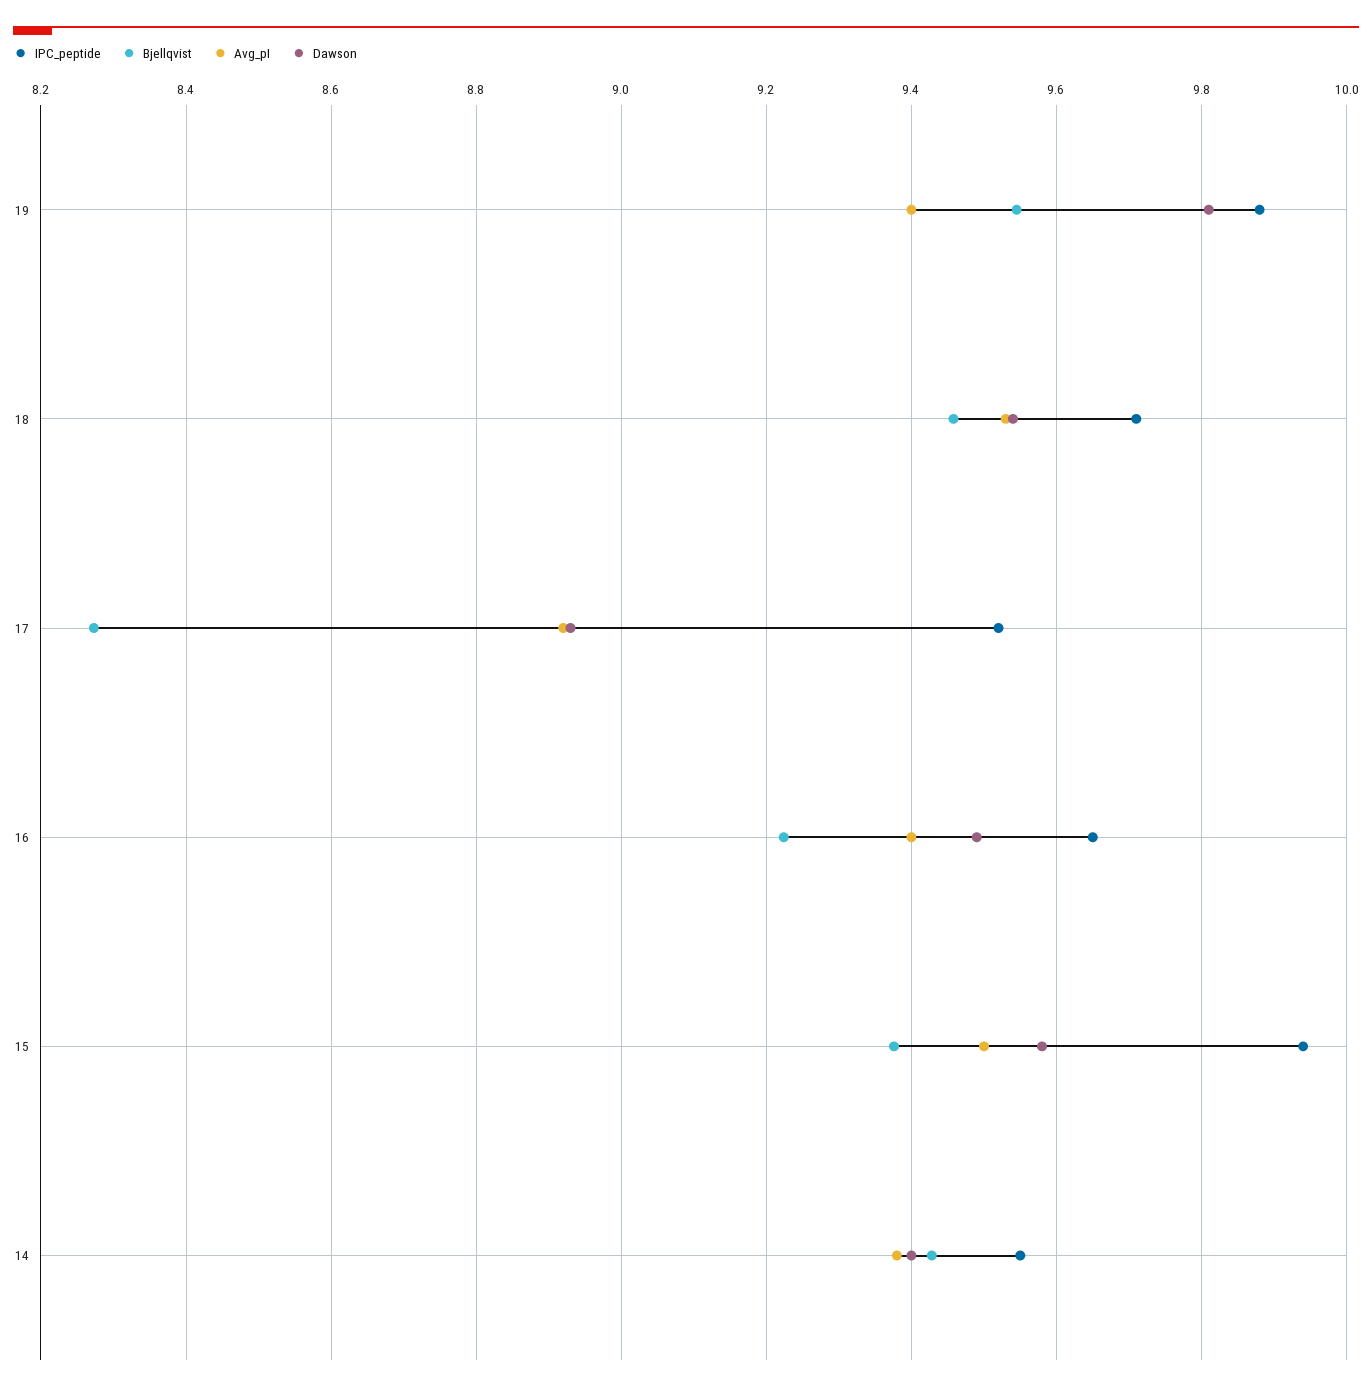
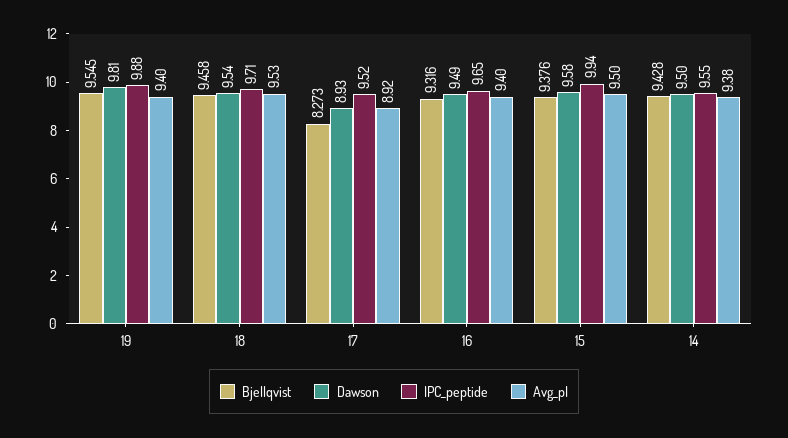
Bjellqvist, 16: 9.22 -> 9.316
Dawson, 14: 9.4 -> 9.5

